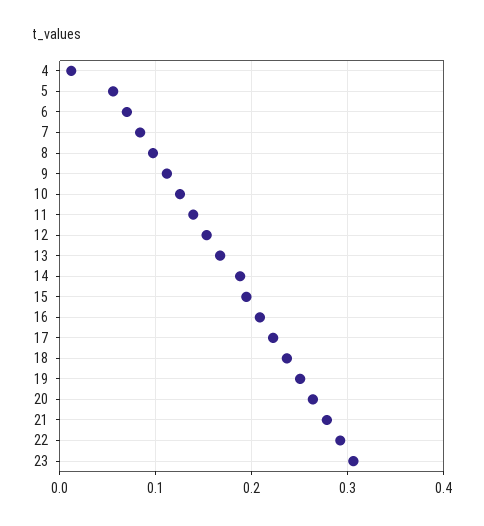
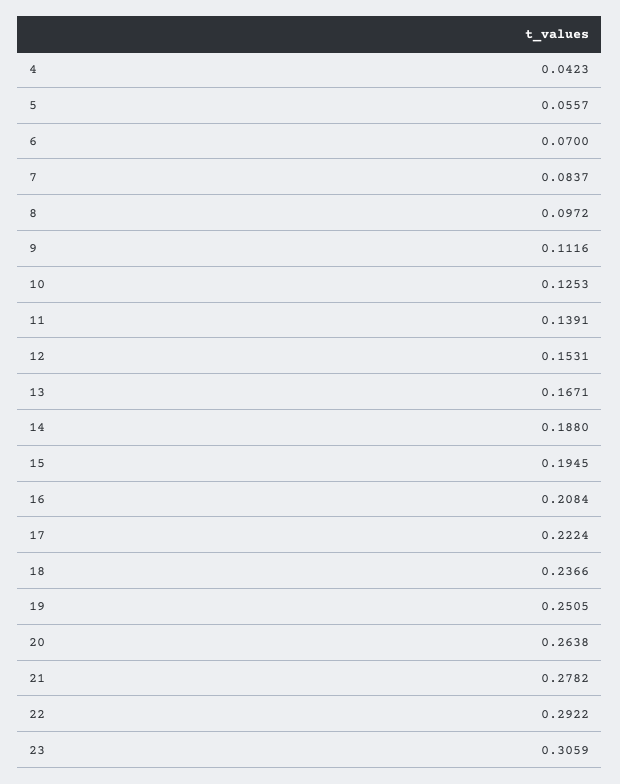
4: 0.01 -> 0.0423

